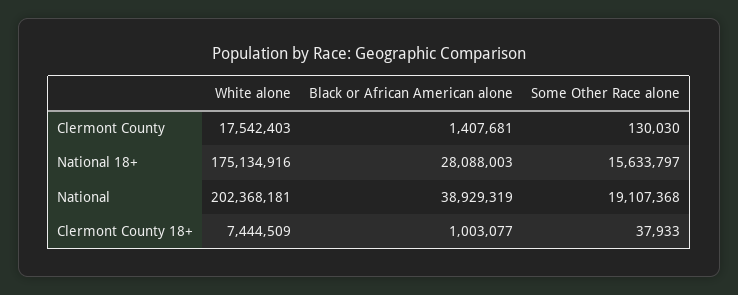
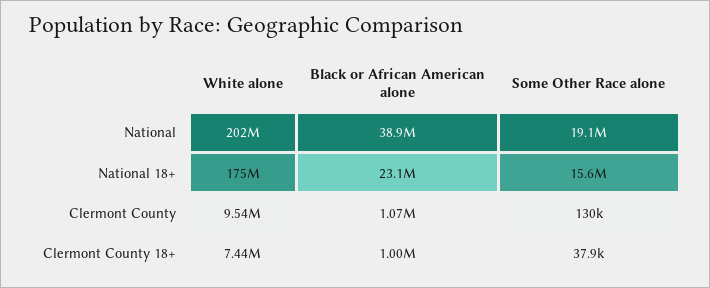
White alone, Clermont County: 17542403 -> 9540000
Black or African American alone, Clermont County: 1407681 -> 1070000
Black or African American alone, National 18+: 28088003 -> 23100000

